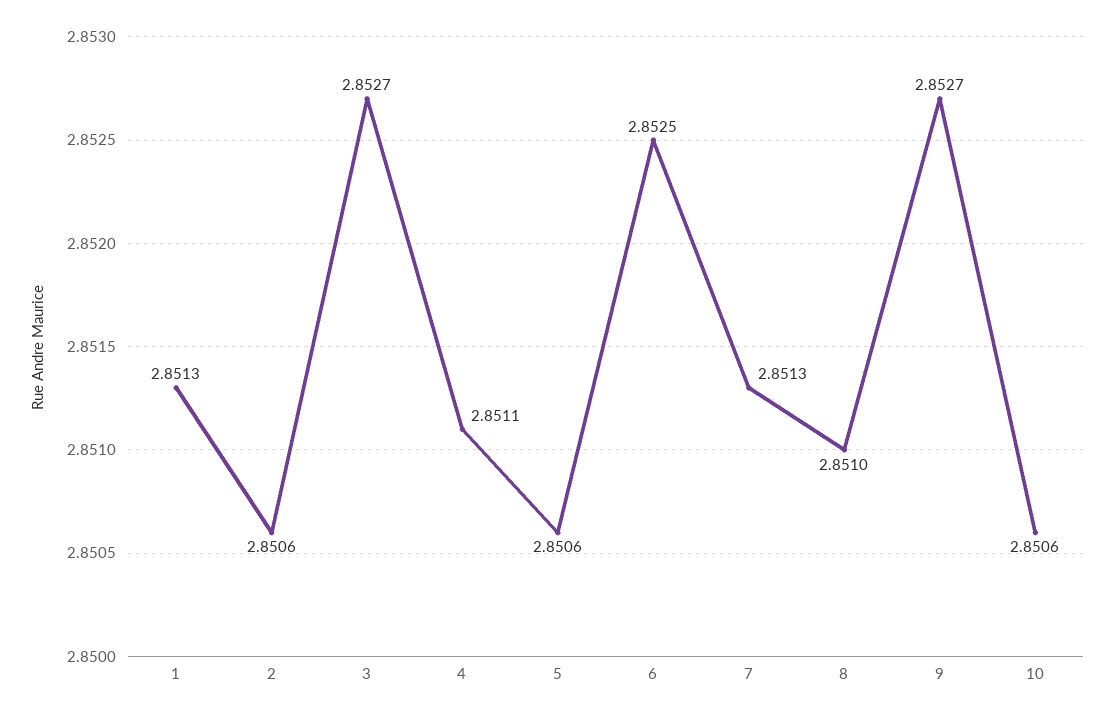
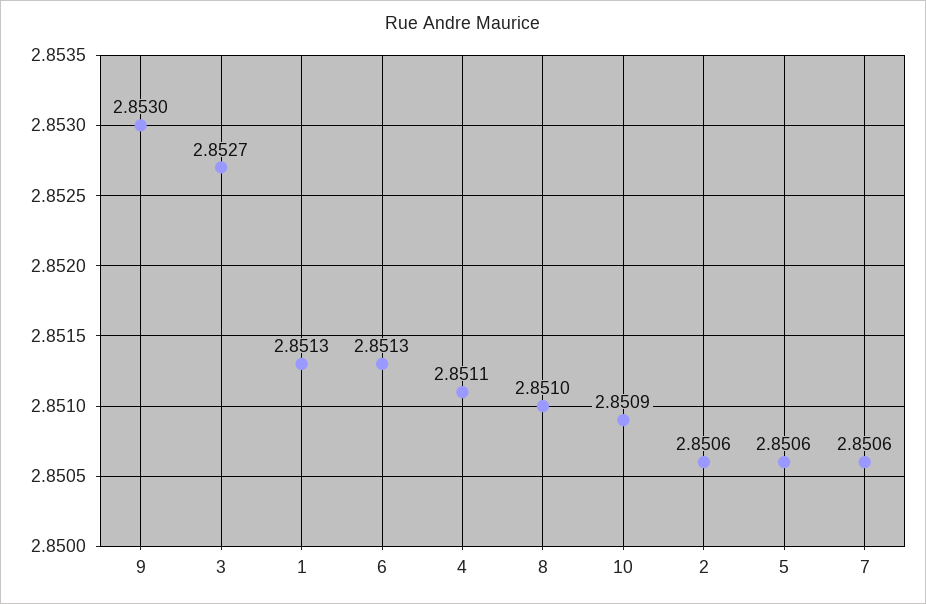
6: 2.8525 -> 2.8513
7: 2.8513 -> 2.8506
9: 2.8527 -> 2.853
10: 2.8506 -> 2.8509

